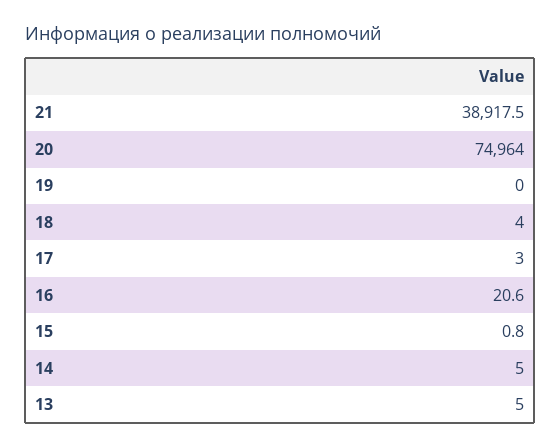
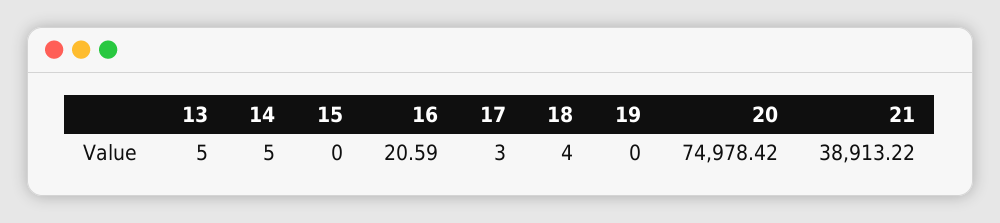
21: 38917.5 -> 38913.22
20: 74964 -> 74978.42
15: 0.8 -> 0

